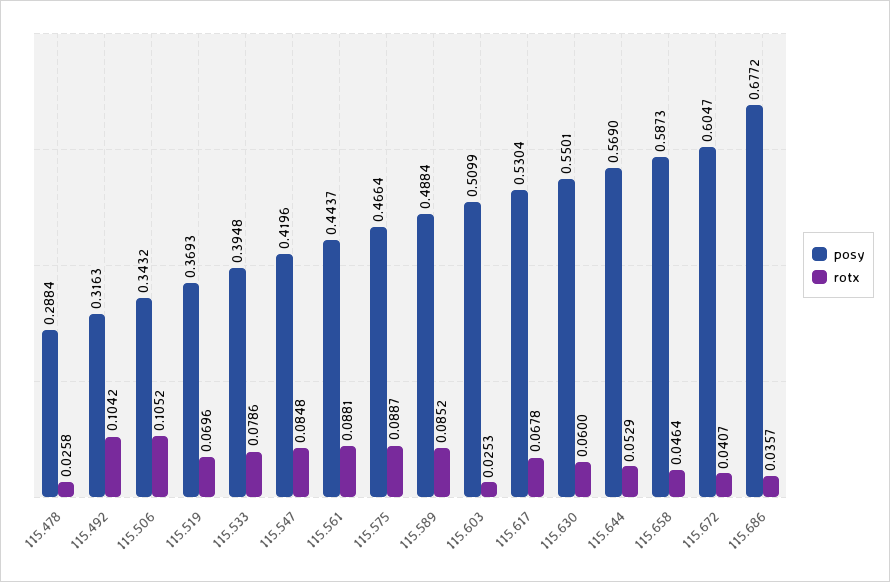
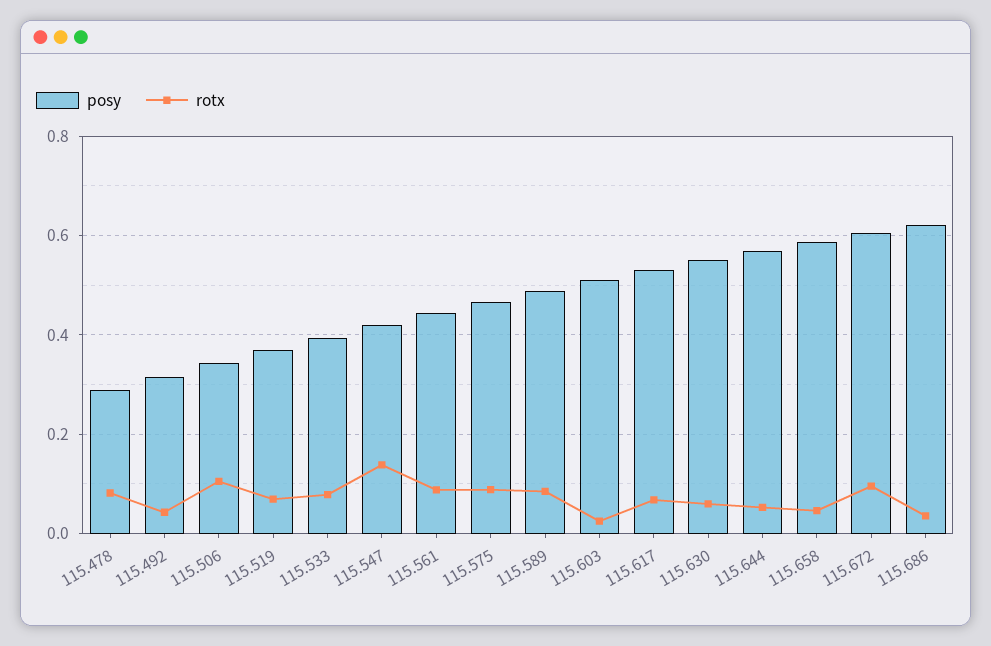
rotx, 115.478: 0.0258 -> 0.08
rotx, 115.492: 0.1042 -> 0.04
rotx, 115.547: 0.0848 -> 0.14
rotx, 115.672: 0.0407 -> 0.1
posy, 115.686: 0.6772 -> 0.62

